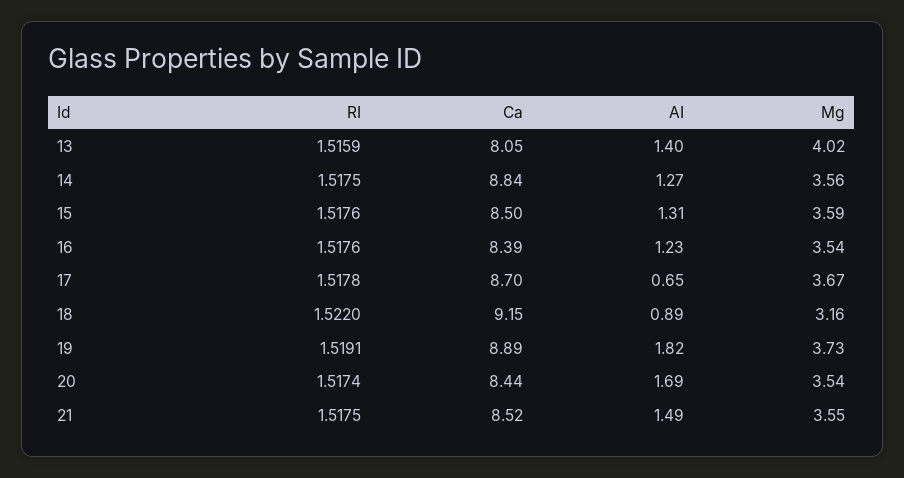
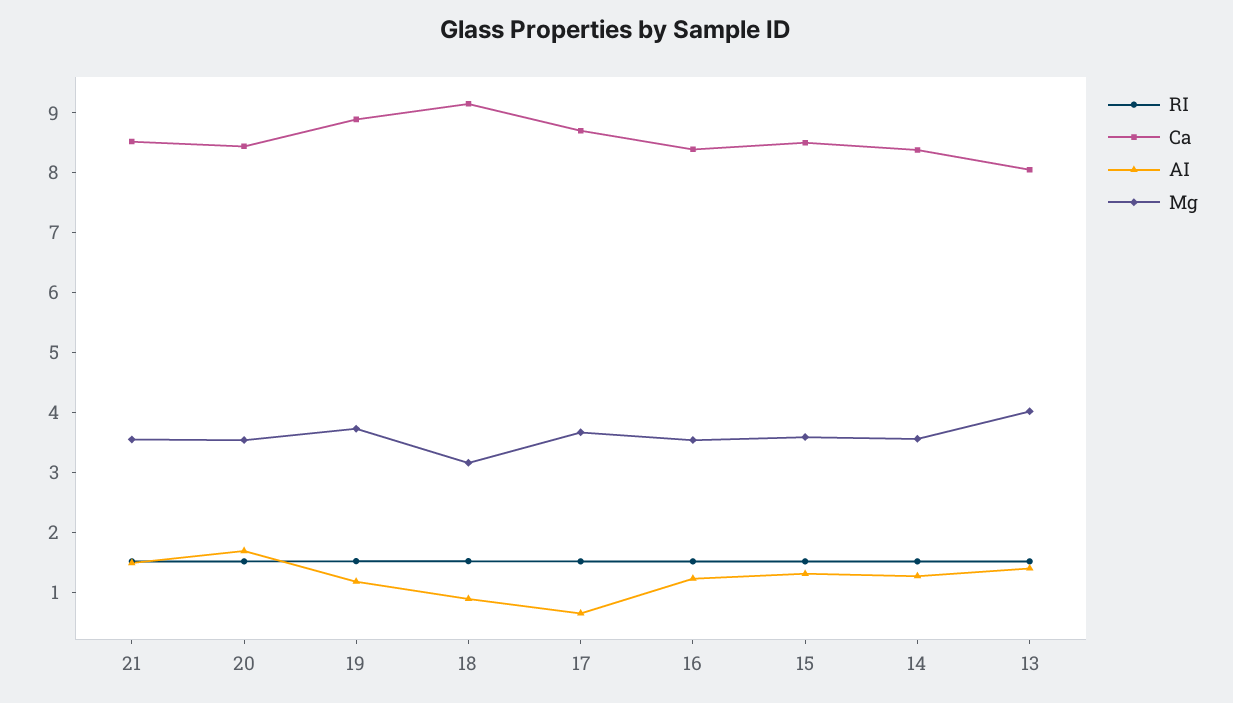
Ca, 14: 8.84 -> 8.4
AI, 19: 1.82 -> 1.2

